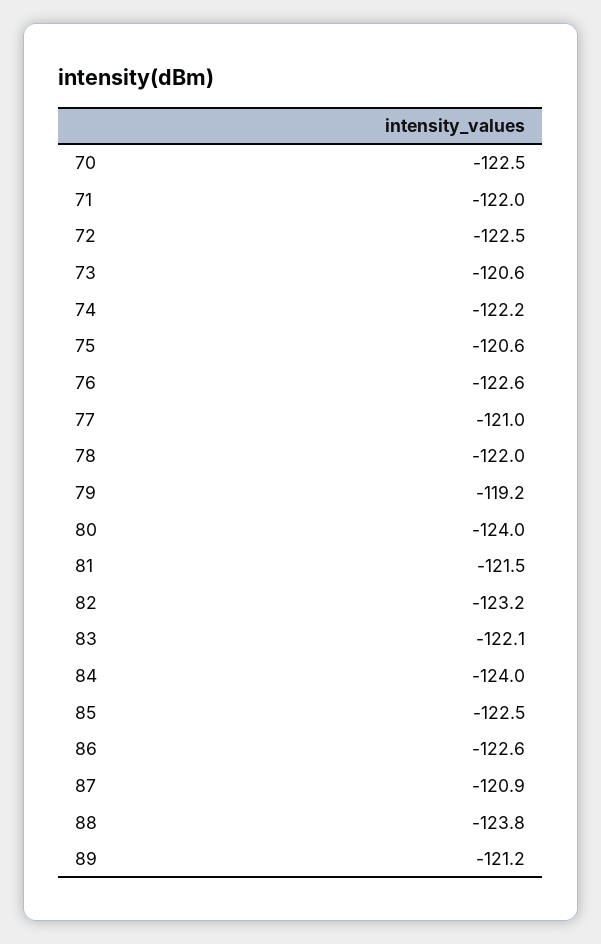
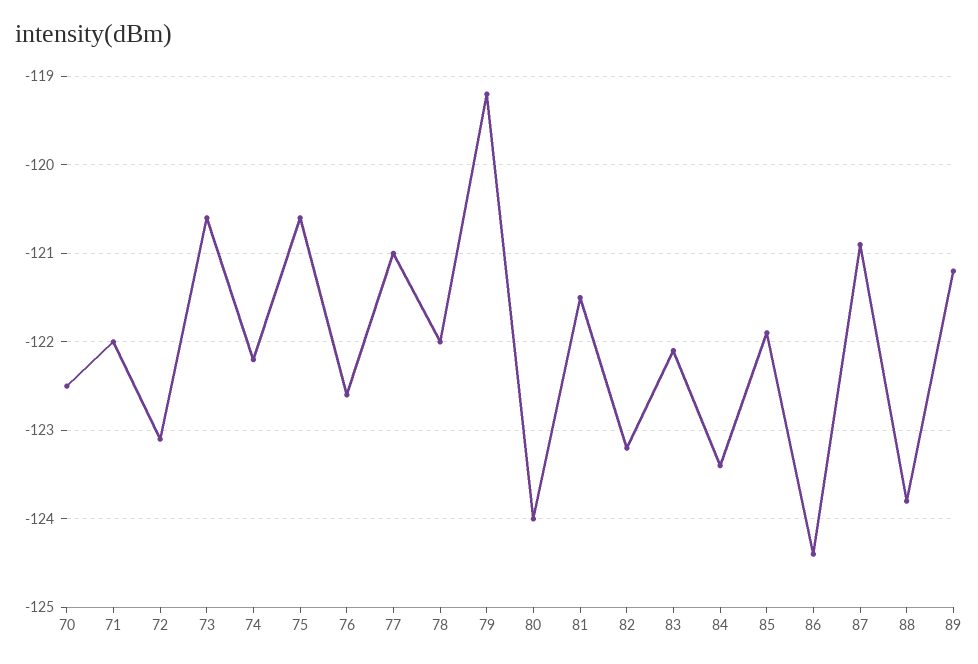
72: -122.5 -> -123.1
84: -124 -> -123.4
85: -122.5 -> -121.9
86: -122.6 -> -124.4

